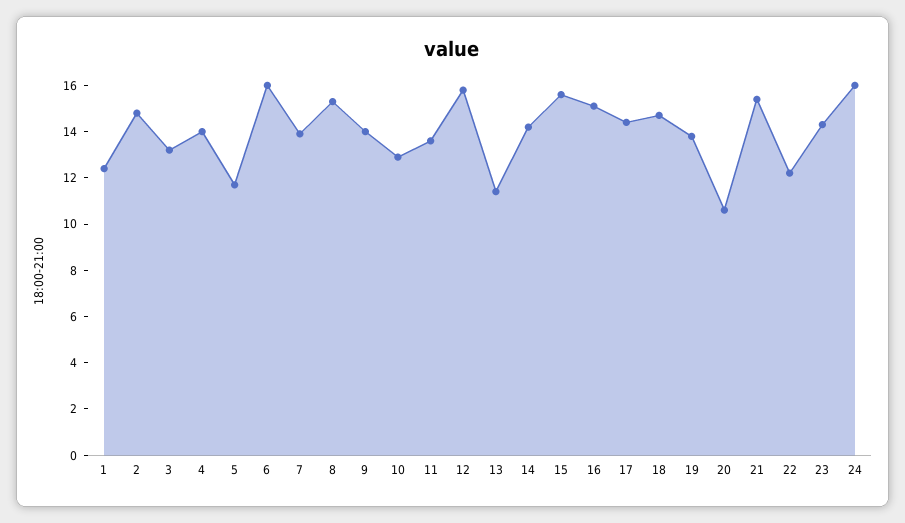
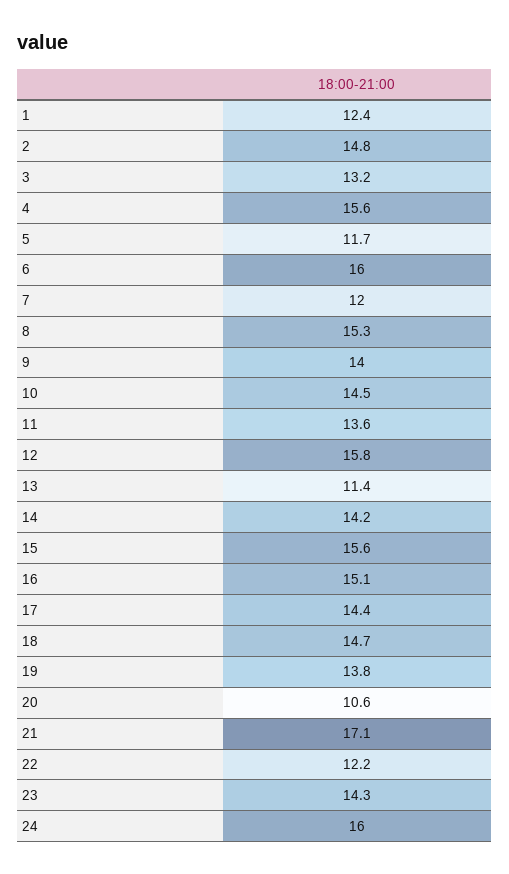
4: 14 -> 15.6
7: 14 -> 12
10: 13 -> 14.5
21: 15.5 -> 17.1

